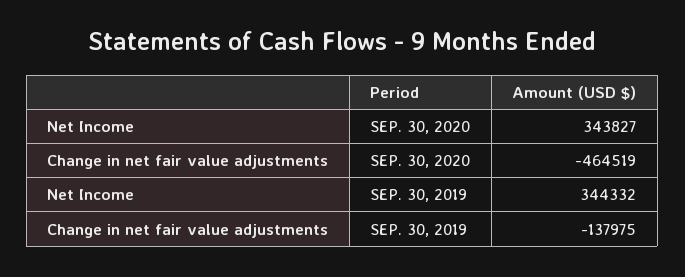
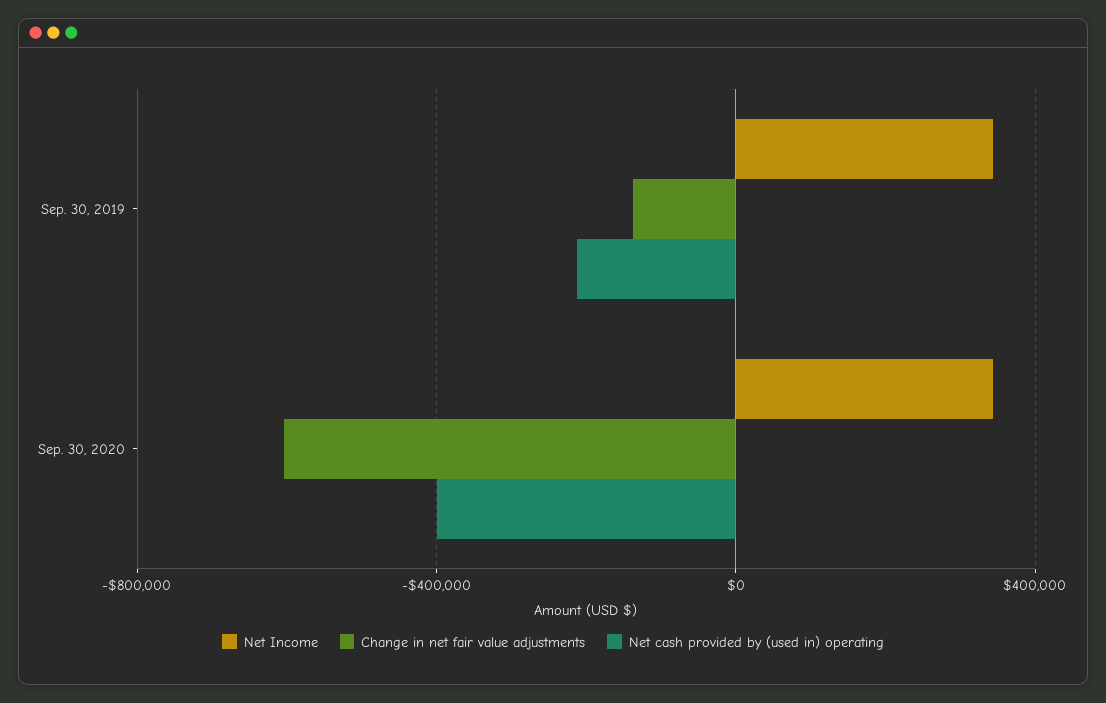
Change in net fair value adjustments, SEP. 30, 2020: -464519 -> -600000
Net cash provided by (used in) operating, SEP. 30, 2019: none -> -200000
Net cash provided by (used in) operating, SEP. 30, 2020: none -> -400000

